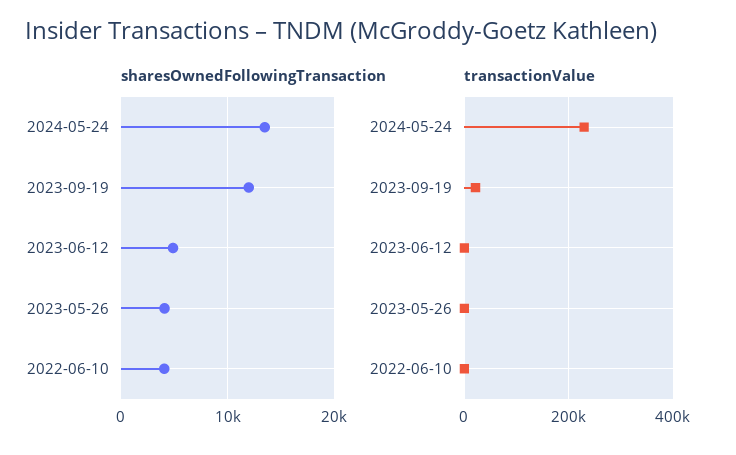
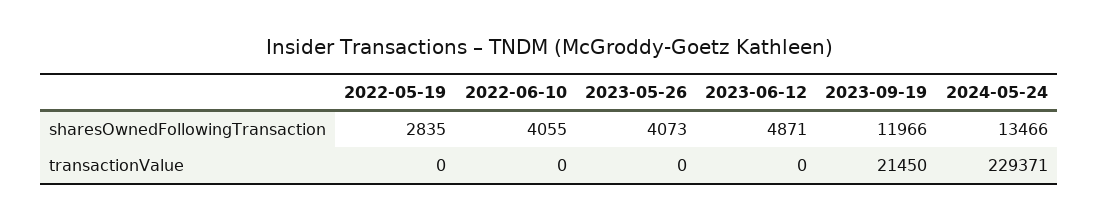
sharesOwnedFollowingTransaction, 2022-05-19: none -> 2835
transactionValue, 2022-05-19: none -> 0

